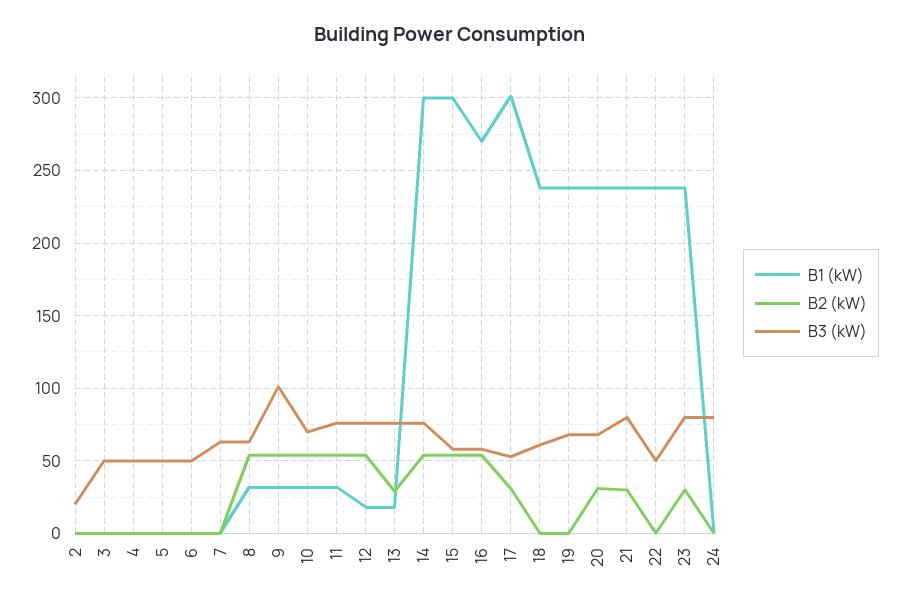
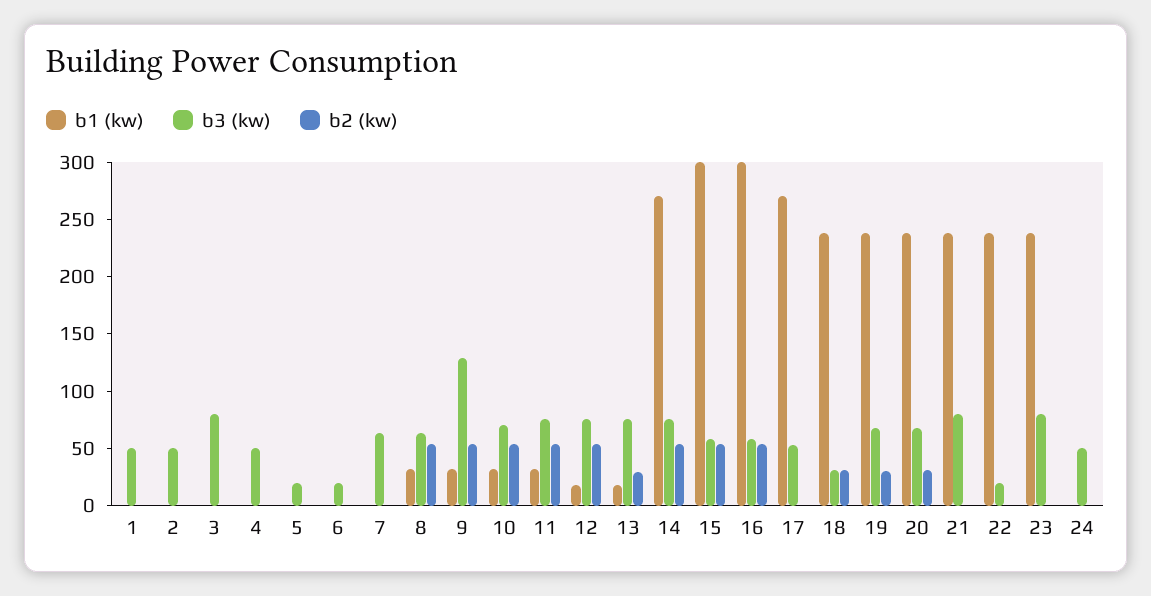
B3 (kW), 2: 20 -> 50
B3 (kW), 3: 50 -> 80
B3 (kW), 5: 50 -> 20
B3 (kW), 6: 50 -> 20
B3 (kW), 9: 100 -> 130
B1 (kW), 14: 300 -> 270
B1 (kW), 16: 270 -> 300
B1 (kW), 17: 300 -> 270
B2 (kW), 17: 30 -> 0
B2 (kW), 18: 0 -> 30
B3 (kW), 18: 60 -> 30
B2 (kW), 19: 0 -> 30
B2 (kW), 21: 30 -> 0
B3 (kW), 22: 50 -> 20
B2 (kW), 23: 30 -> 0
B3 (kW), 24: 80 -> 50
B1 (kW), 1: none -> 0
B3 (kW), 1: none -> 50
B2 (kW), 1: none -> 0

